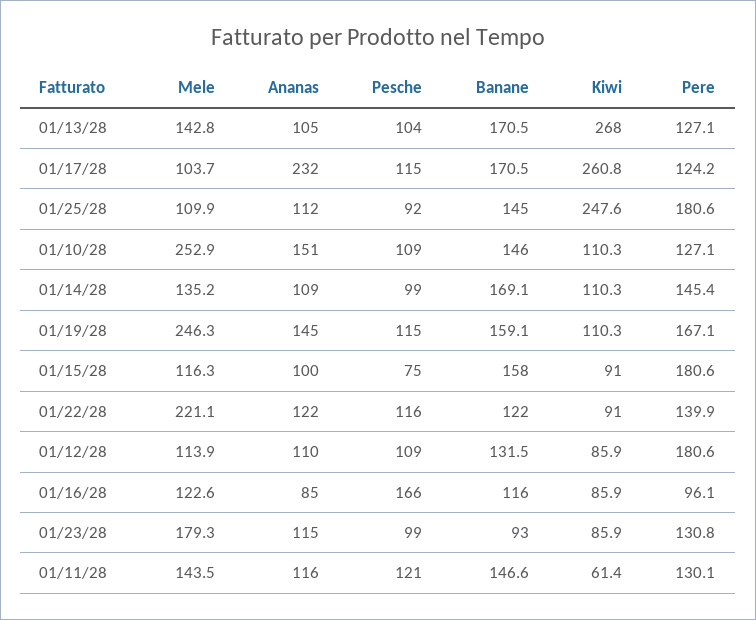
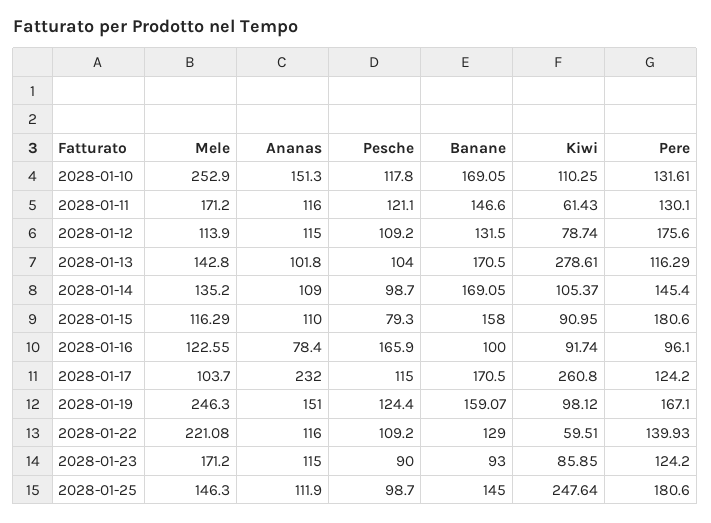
Ananas, 01/13/28: 105 -> 101.8
Kiwi, 01/13/28: 268 -> 278.61
Pere, 01/13/28: 127.1 -> 116.29
Mele, 01/25/28: 109.9 -> 146.3
Pesche, 01/25/28: 92 -> 98.7
Pesche, 01/10/28: 109 -> 117.8
Banane, 01/10/28: 146 -> 169.05
Pere, 01/10/28: 127.1 -> 131.61
Kiwi, 01/14/28: 110.3 -> 105.37
Ananas, 01/19/28: 145 -> 151
Pesche, 01/19/28: 115 -> 124.4
Kiwi, 01/19/28: 110.3 -> 98.12
Ananas, 01/15/28: 100 -> 110
Pesche, 01/15/28: 75 -> 79.3
Ananas, 01/22/28: 122 -> 116
Pesche, 01/22/28: 116 -> 109.2
Banane, 01/22/28: 122 -> 129
Kiwi, 01/22/28: 91 -> 59.51
Ananas, 01/12/28: 110 -> 115
Kiwi, 01/12/28: 85.9 -> 78.74
Pere, 01/12/28: 180.6 -> 175.6
Ananas, 01/16/28: 85 -> 78.4
Banane, 01/16/28: 116 -> 100
Kiwi, 01/16/28: 85.9 -> 91.74
Mele, 01/23/28: 179.3 -> 171.2
Pesche, 01/23/28: 99 -> 90
Pere, 01/23/28: 130.8 -> 124.2
Mele, 01/11/28: 143.5 -> 171.2

